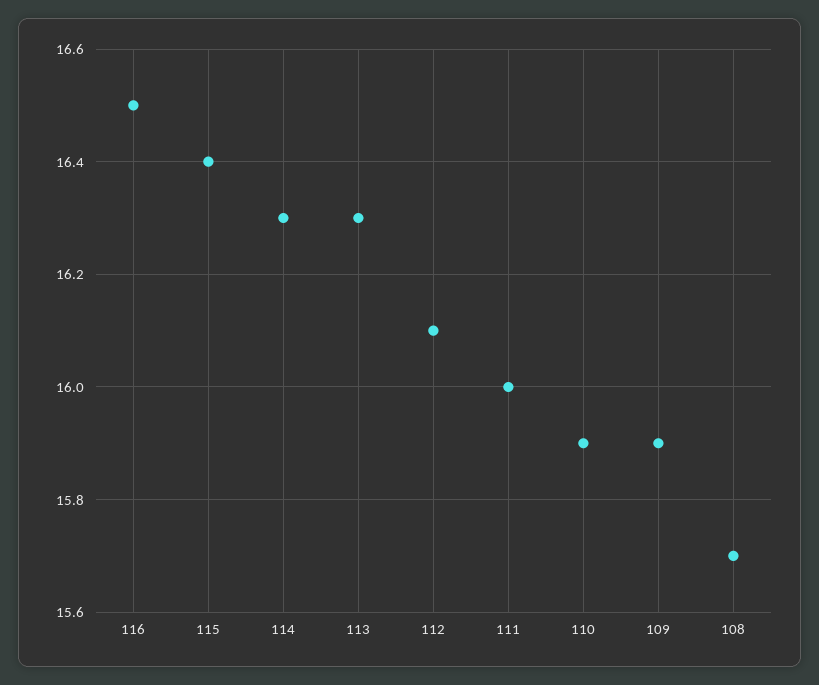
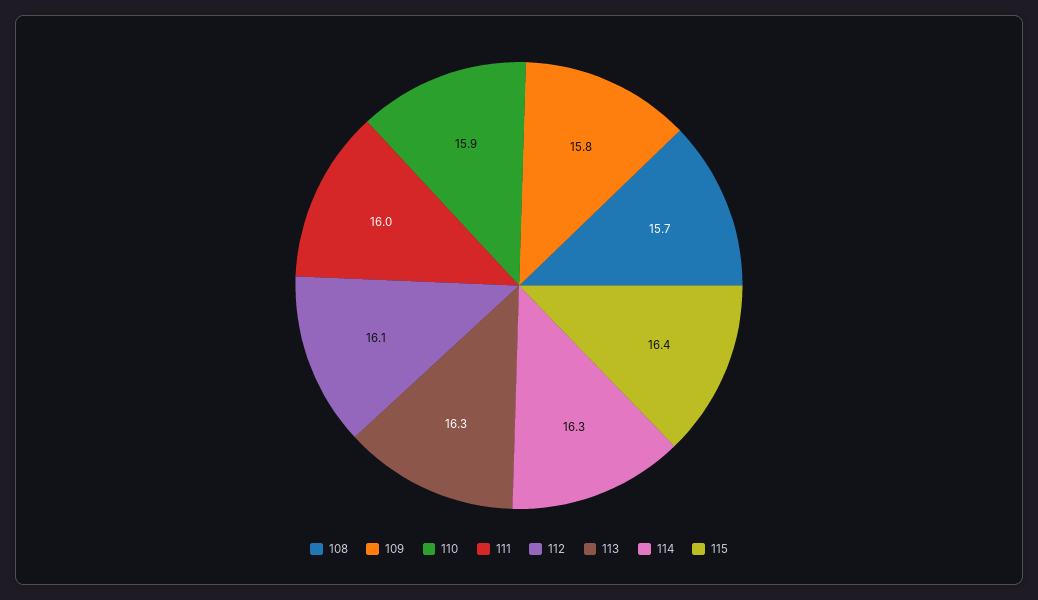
116: 16.5 -> none
109: 15.9 -> 15.8

